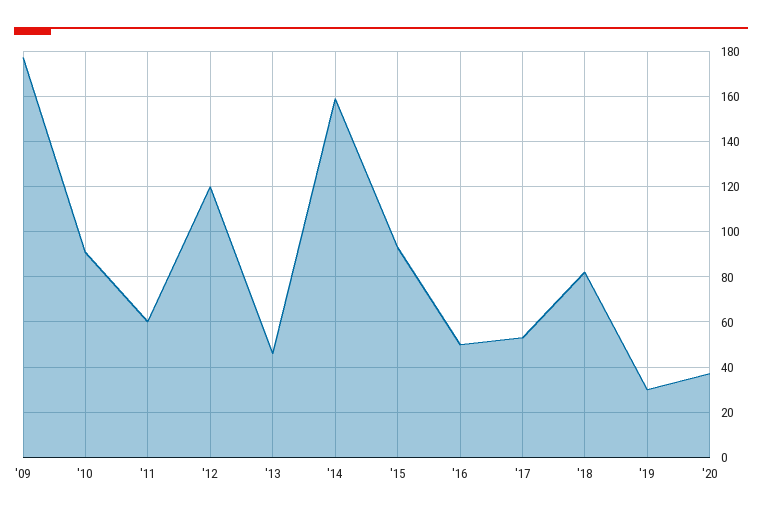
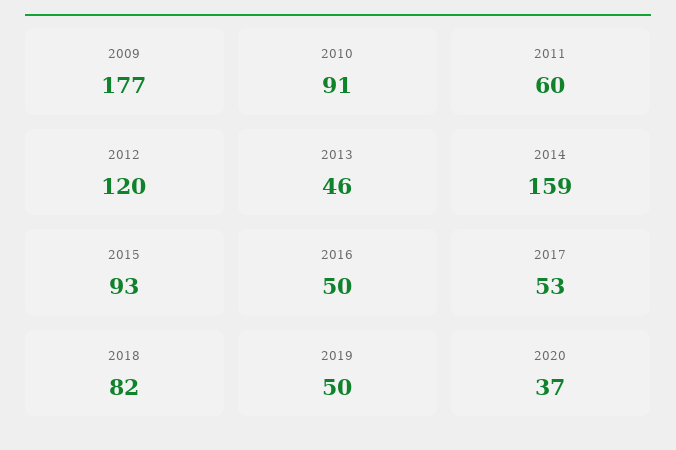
'19: 30 -> 50

